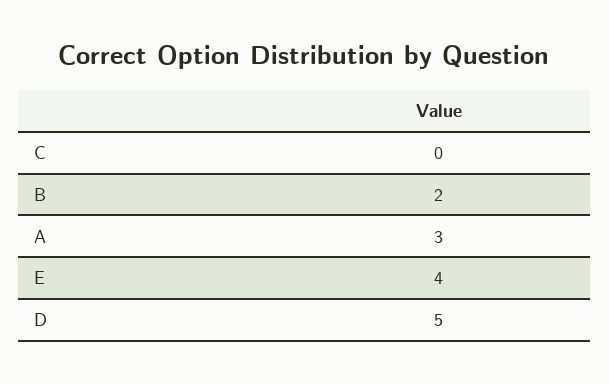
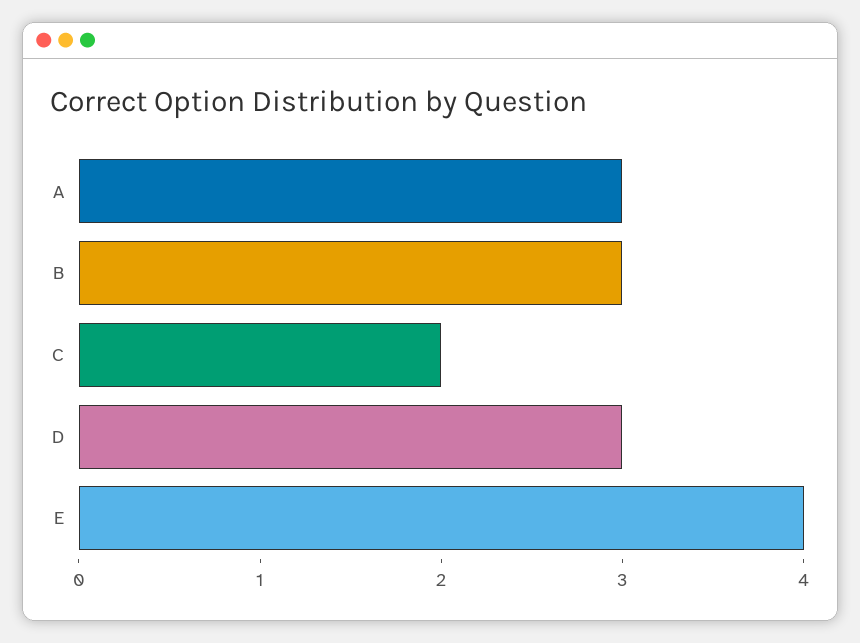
C: 0 -> 2
B: 2 -> 3
D: 5 -> 3

